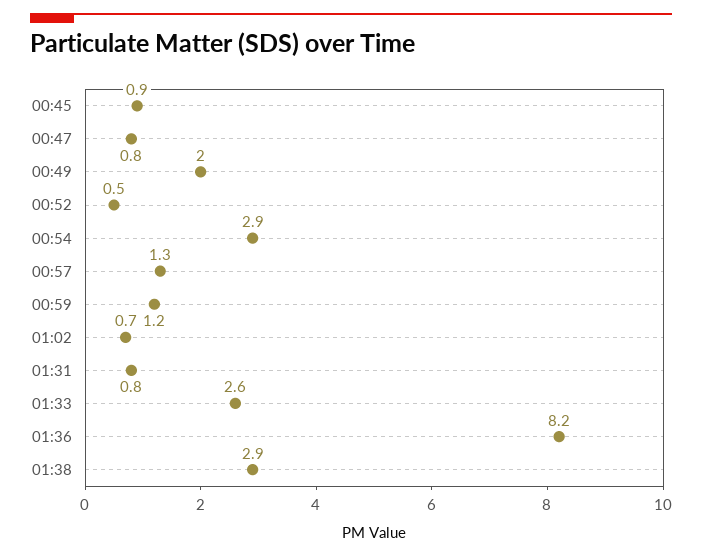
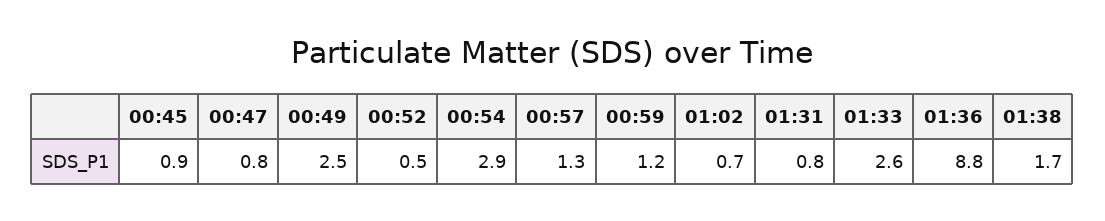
00:49: 2 -> 2.5
01:36: 8.2 -> 8.8
01:38: 2.9 -> 1.7

